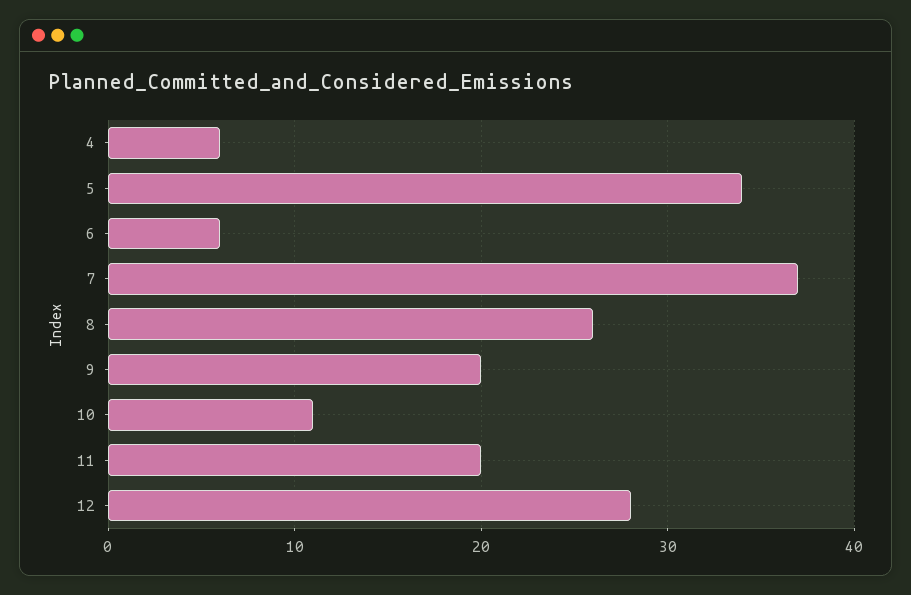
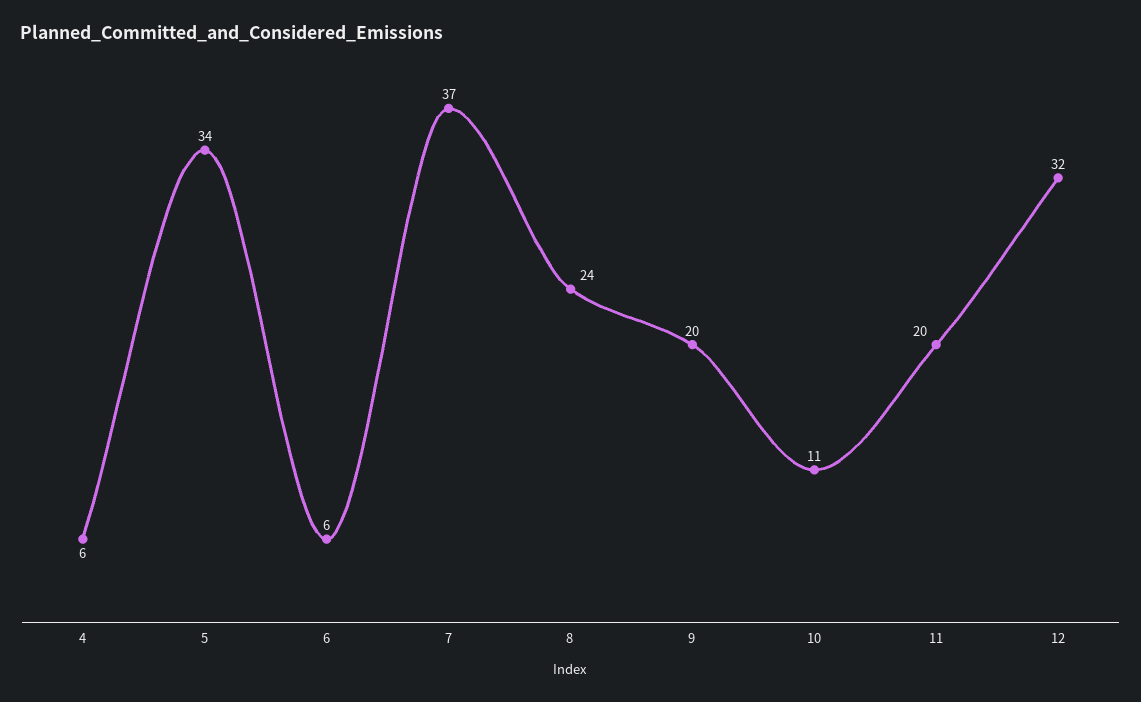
8: 26 -> 24
12: 28 -> 32

